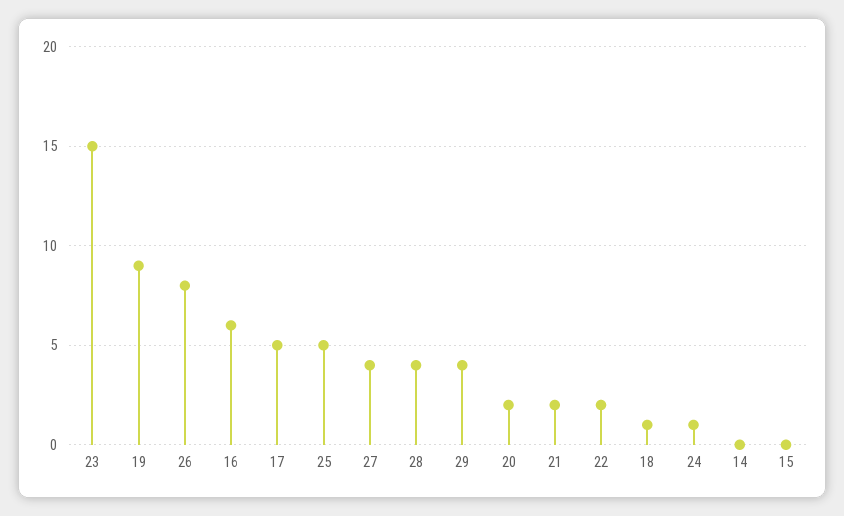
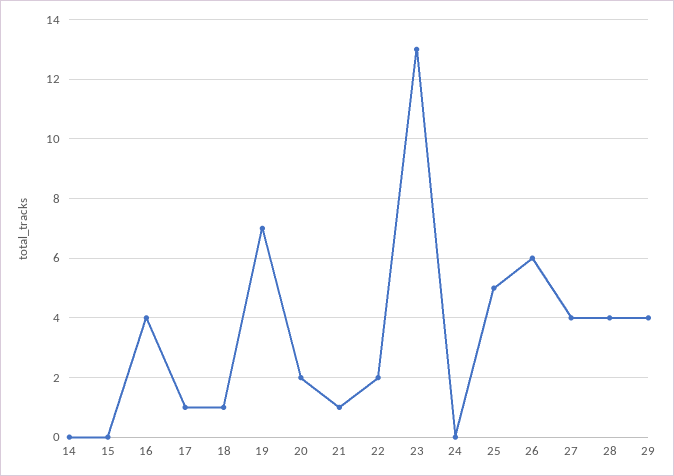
23: 15 -> 13
19: 9 -> 7
26: 8 -> 6
16: 6 -> 4
17: 5 -> 1
21: 2 -> 1
24: 1 -> 0

